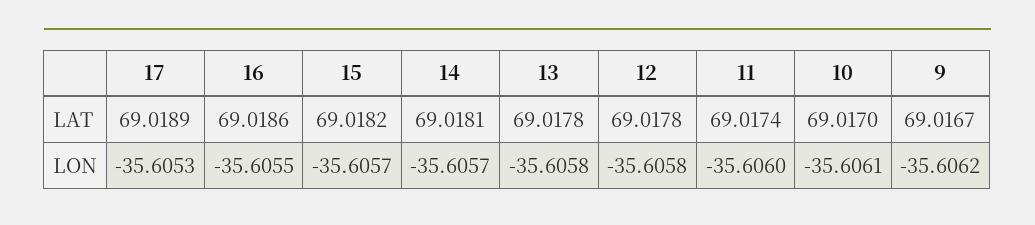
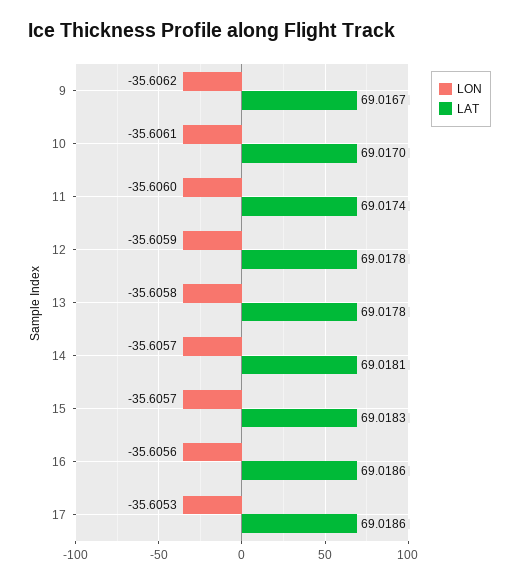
LAT, 17: 69.0189 -> 69.0186
LAT, 15: 69.0182 -> 69.0183
LON, 16: -35.6055 -> -35.6056
LON, 12: -35.6058 -> -35.6059

